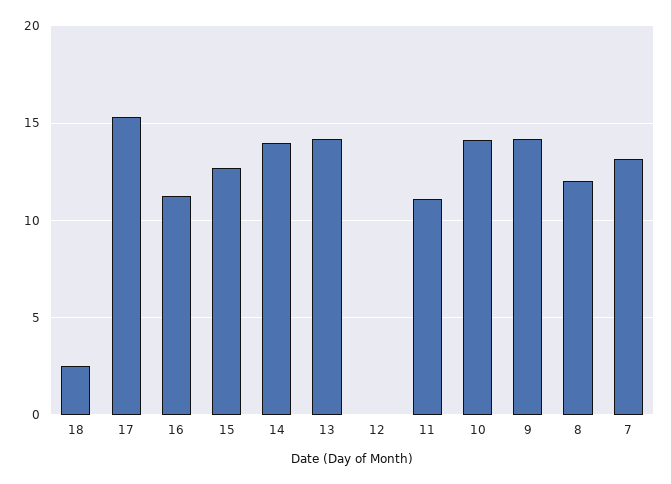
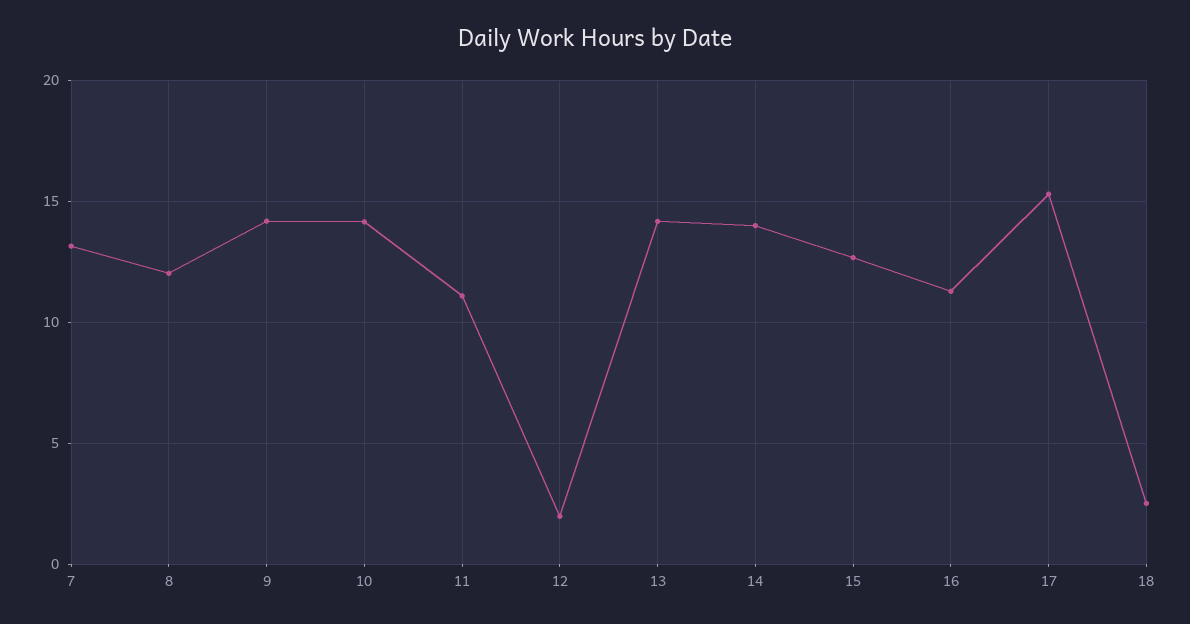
12: 0 -> 2

